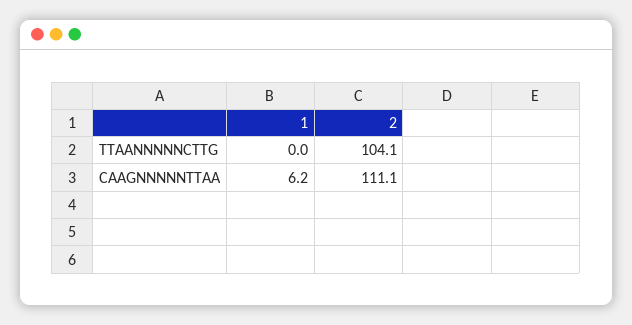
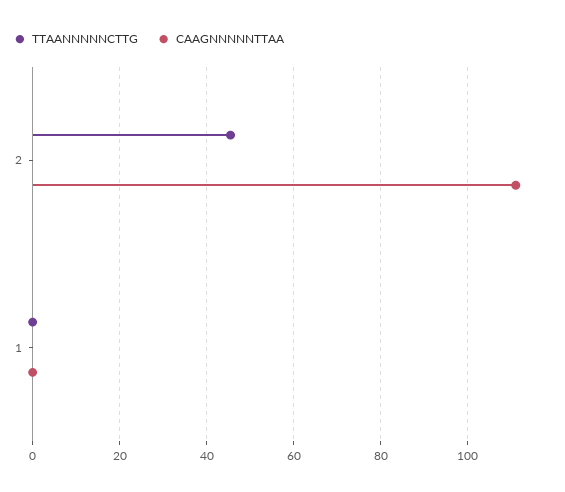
TTAANNNNNCTTG, 2: 104.1 -> 46
CAAGNNNNNTTAA, 1: 6.2 -> 0

